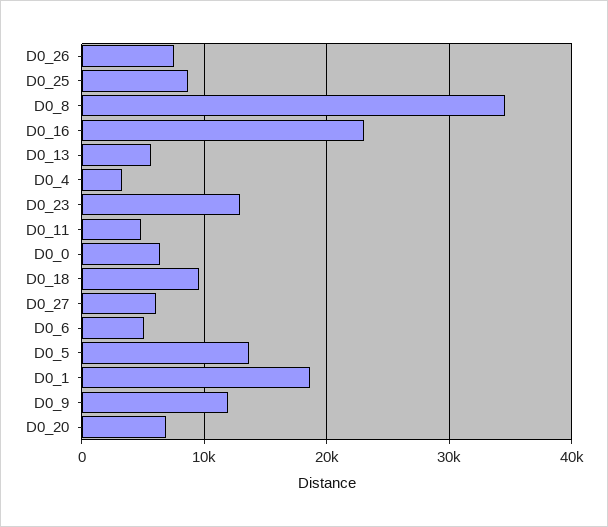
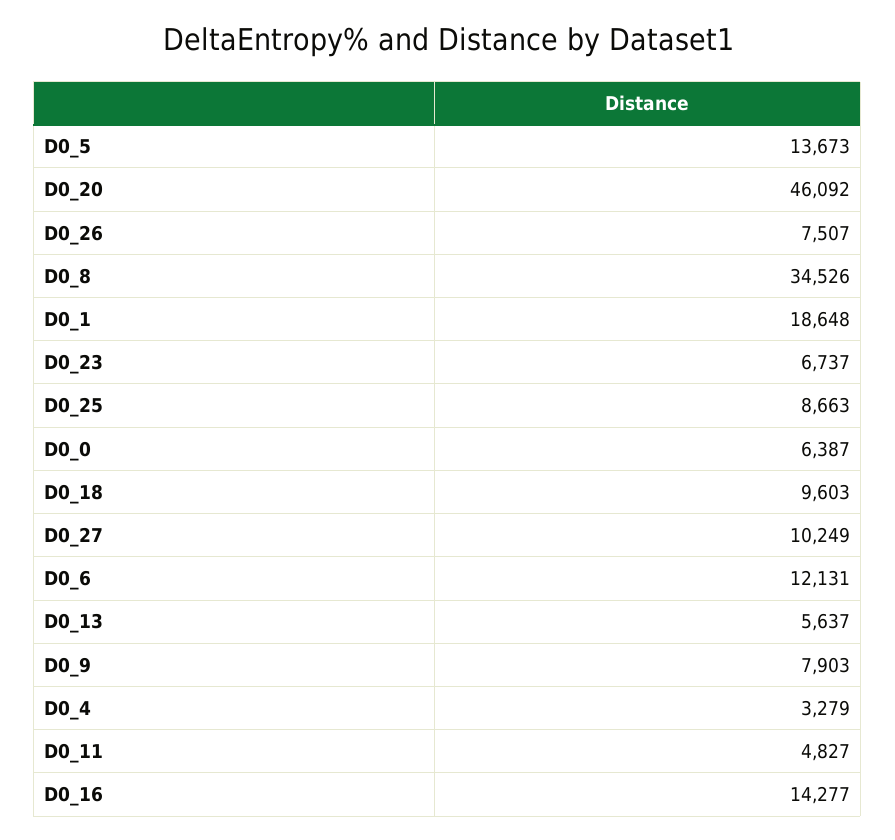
D0_16: 23000 -> 14277
D0_23: 13000 -> 6737
D0_27: 6000 -> 10249
D0_6: 5000 -> 12131
D0_9: 12000 -> 7903
D0_20: 7000 -> 46092

